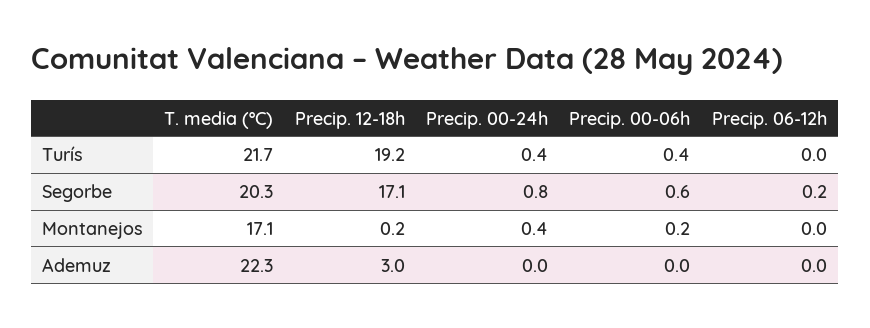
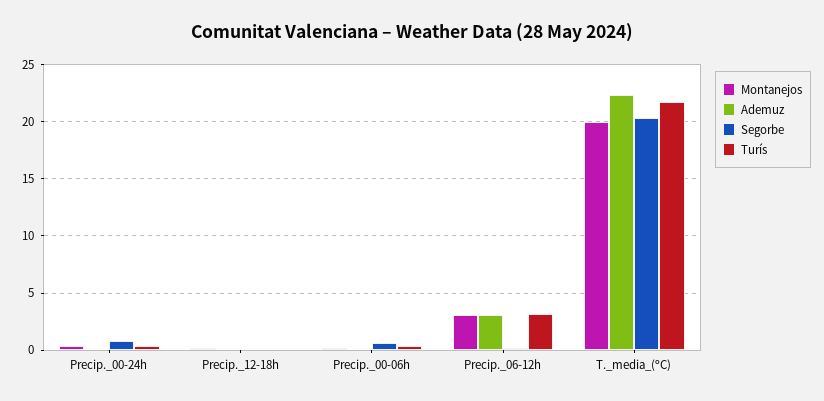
Turís, Precip. 12-18h: 19.2 -> 0
Turís, Precip. 06-12h: 0 -> 3
Segorbe, Precip. 12-18h: 17.1 -> 0
Montanejos, T. media (ºC): 17.1 -> 20
Montanejos, Precip. 06-12h: 0 -> 3
Ademuz, Precip. 12-18h: 3 -> 0
Ademuz, Precip. 06-12h: 0 -> 3

